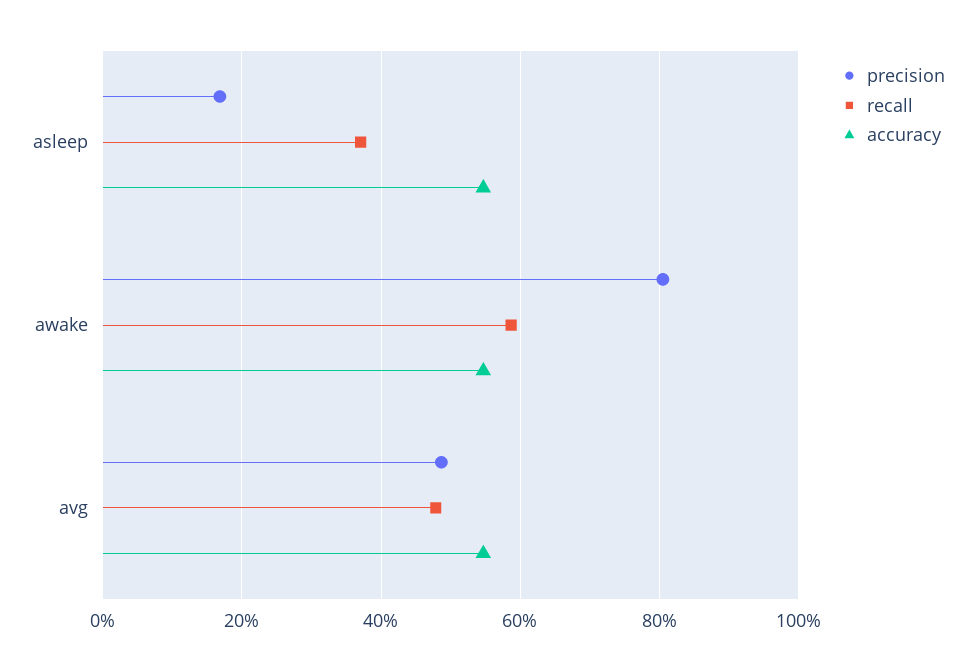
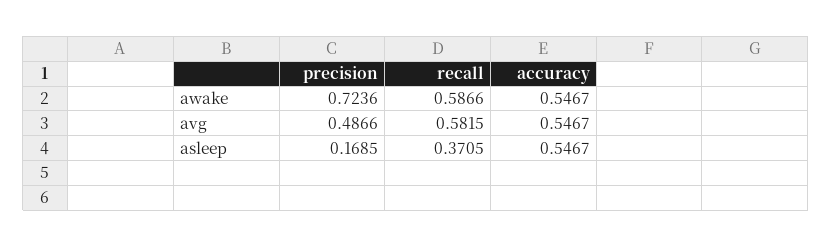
precision, awake: 0.8 -> 0.7236
recall, avg: 0.48 -> 0.5815

